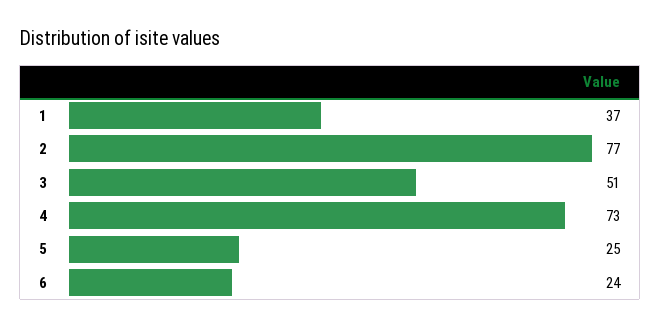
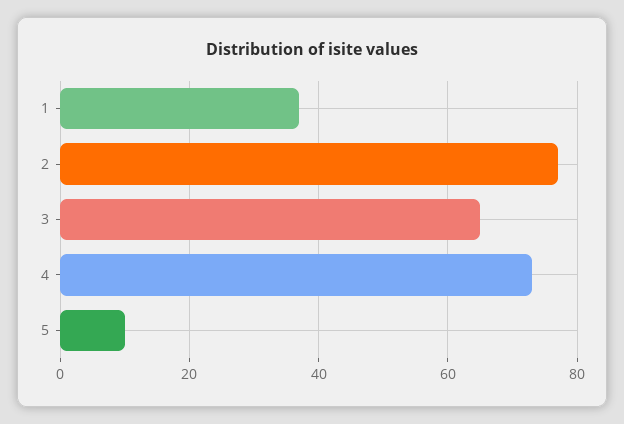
3: 51 -> 65
5: 25 -> 10
6: 24 -> none

